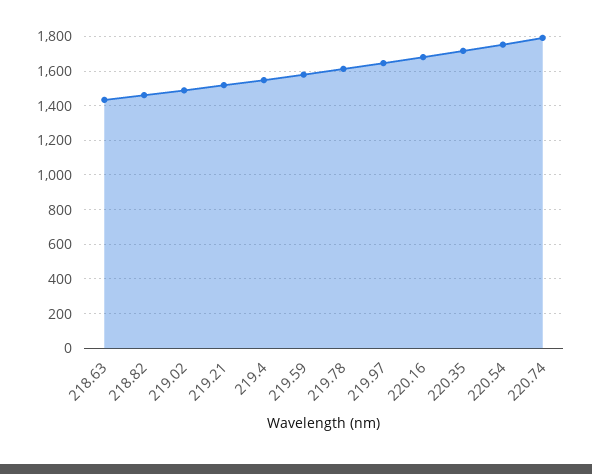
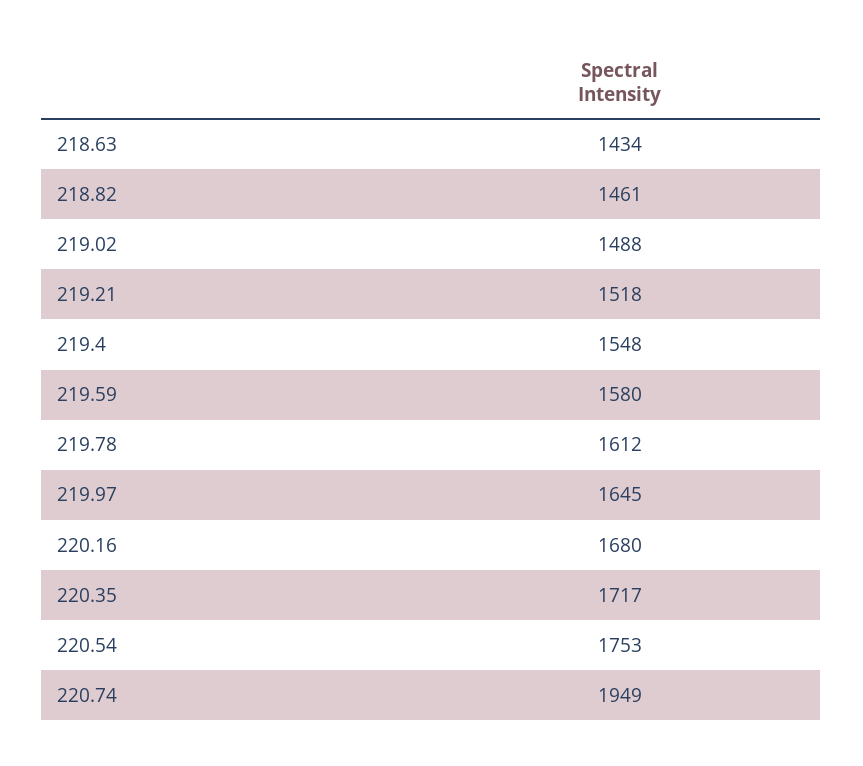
220.74: 1800 -> 1949

